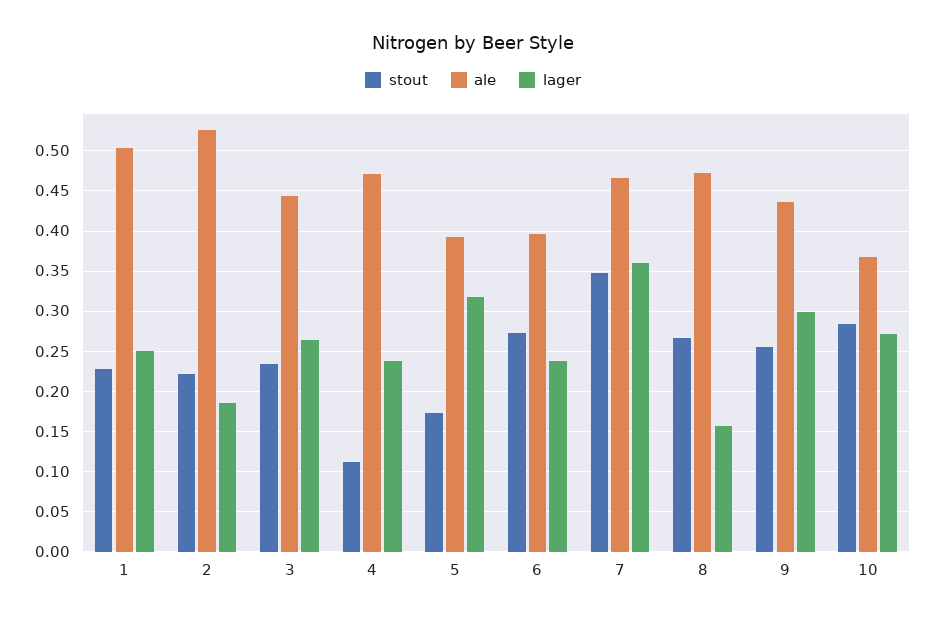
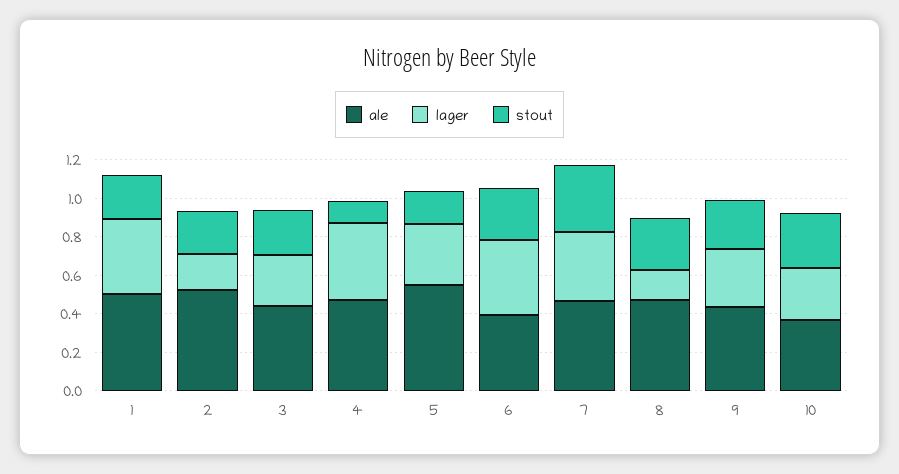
lager, 1: 0.25 -> 0.4
lager, 4: 0.24 -> 0.4
ale, 5: 0.39 -> 0.55
lager, 6: 0.24 -> 0.4

